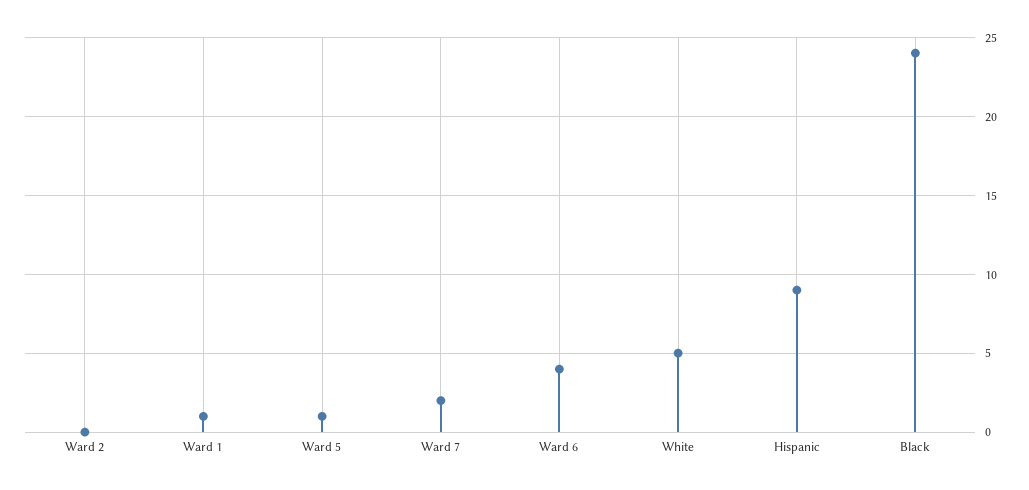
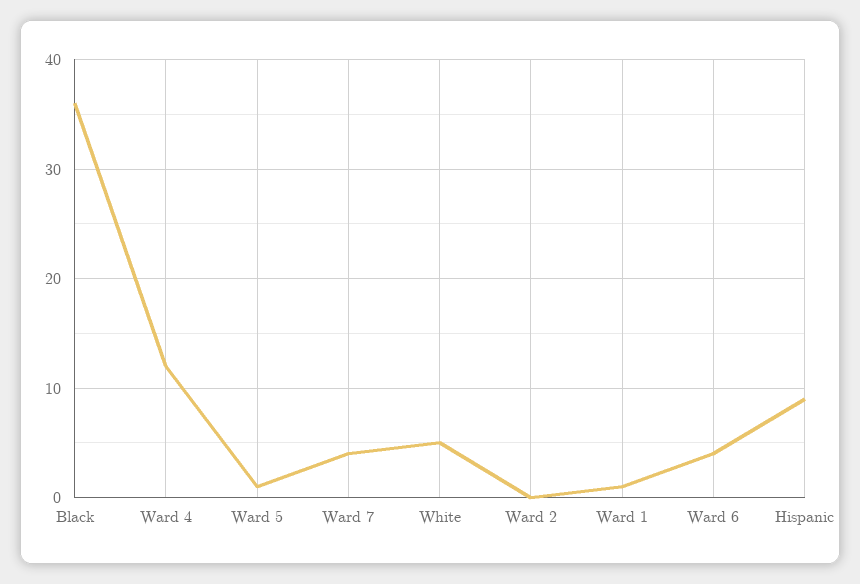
Ward 7: 2 -> 4
Black: 24 -> 36
Ward 4: none -> 12

